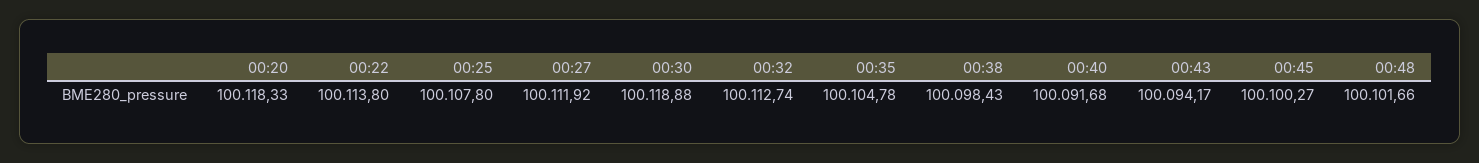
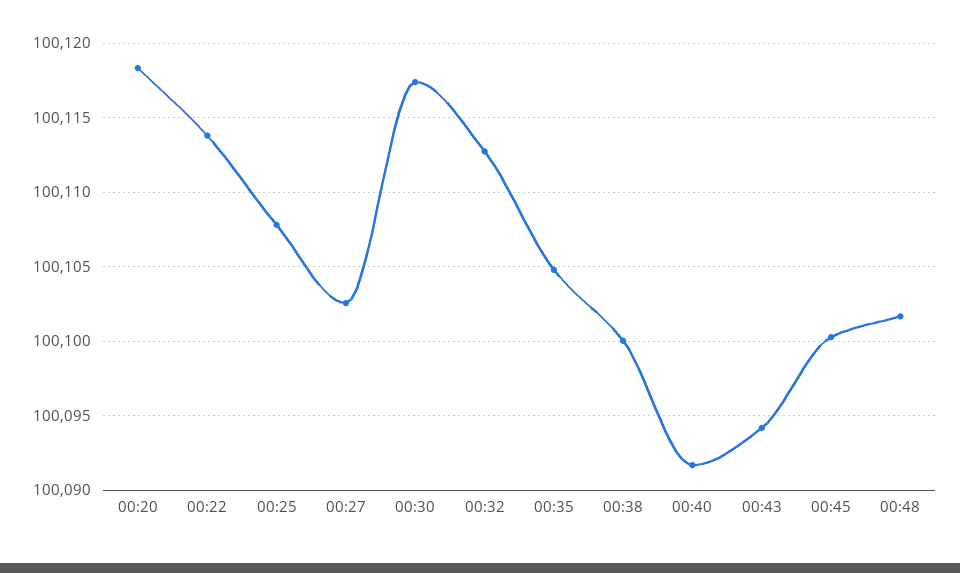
00:27: 100111.92 -> 100102.5
00:30: 100118.88 -> 100117.5
00:38: 100098.43 -> 100100

